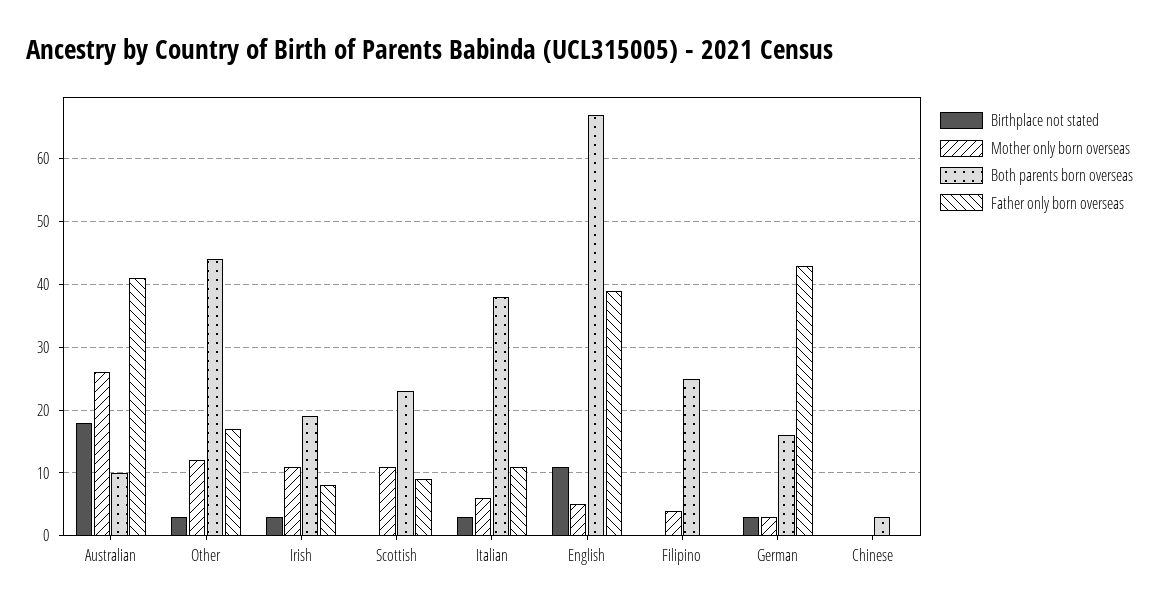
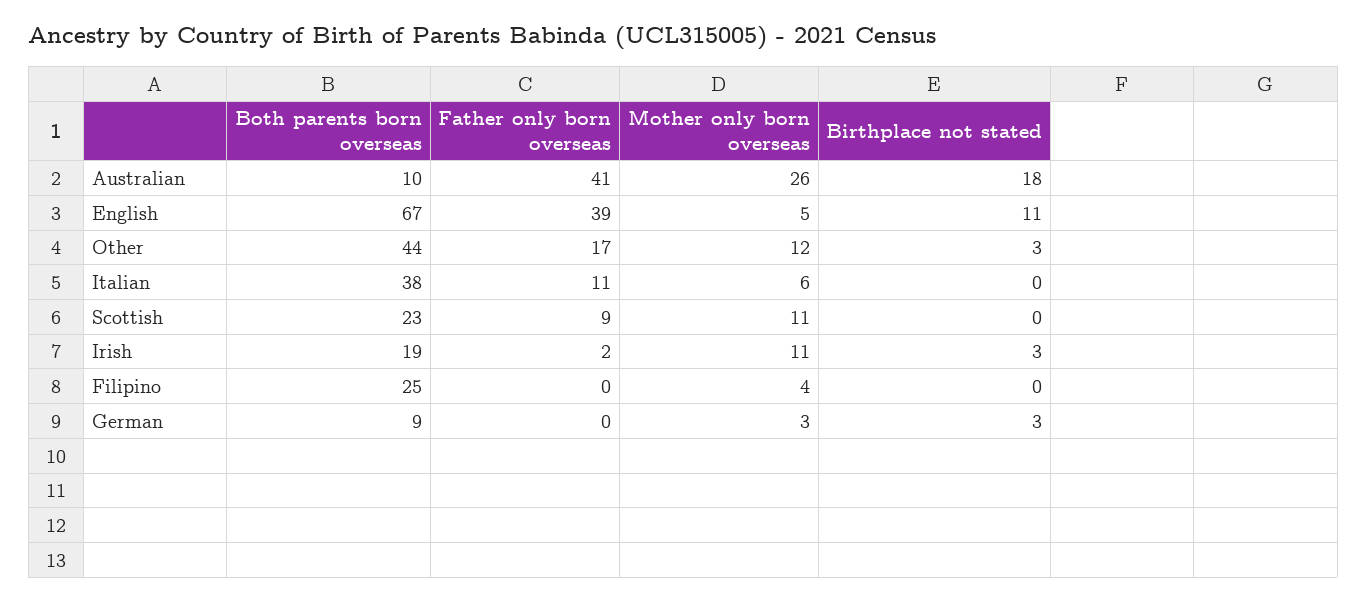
Father only born overseas, Irish: 8 -> 2
Birthplace not stated, Italian: 3 -> 0
Both parents born overseas, German: 16 -> 9
Father only born overseas, German: 43 -> 0
Birthplace not stated, Chinese: 0 -> none
Mother only born overseas, Chinese: 0 -> none
Both parents born overseas, Chinese: 3 -> none
Father only born overseas, Chinese: 0 -> none

